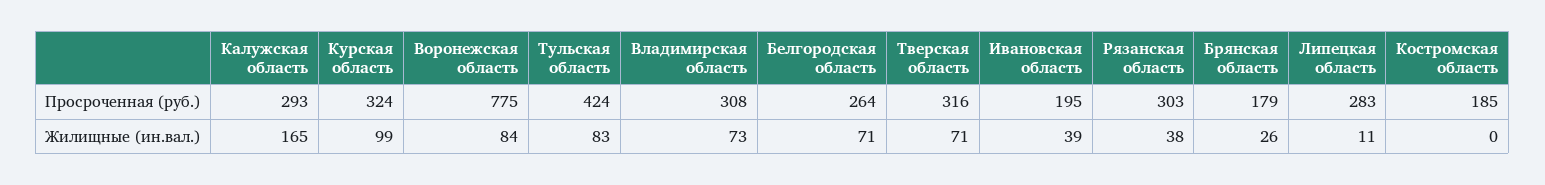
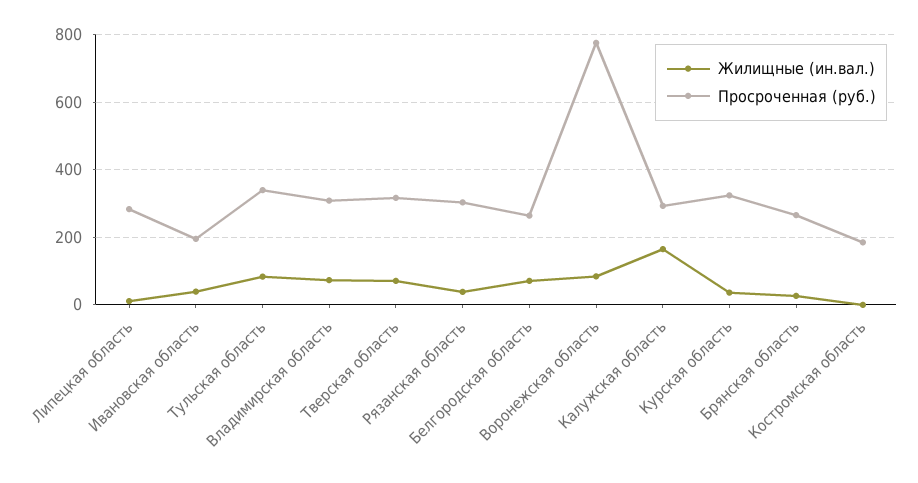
Просроченная (руб.), Тульская область: 424 -> 340
Просроченная (руб.), Брянская область: 179 -> 260
Жилищные (ин.вал.), Курская область: 99 -> 40

